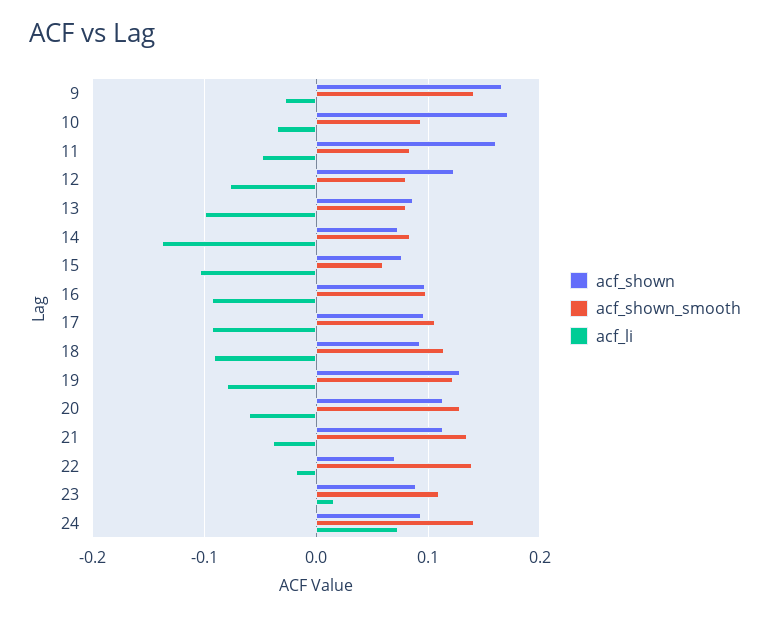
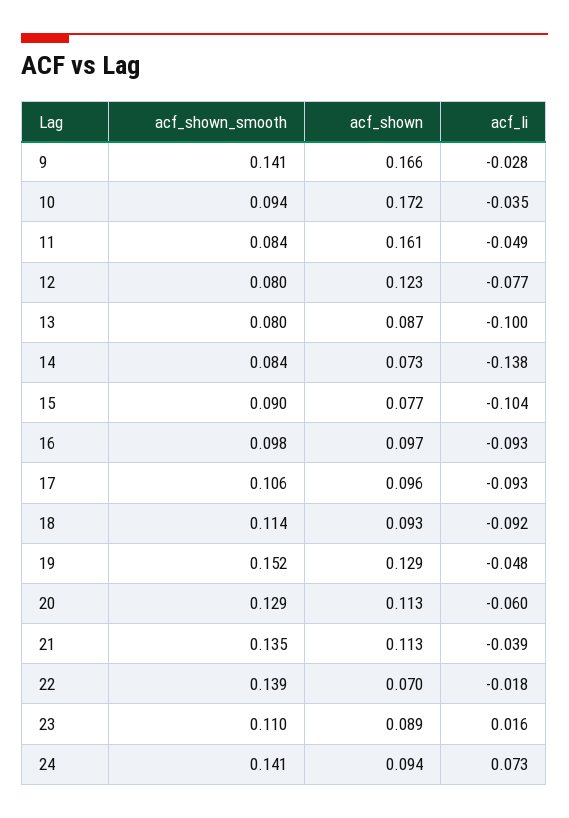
acf_shown_smooth, 15: 0.06 -> 0.09
acf_shown_smooth, 19: 0.12 -> 0.152
acf_li, 19: -0.08 -> -0.048

